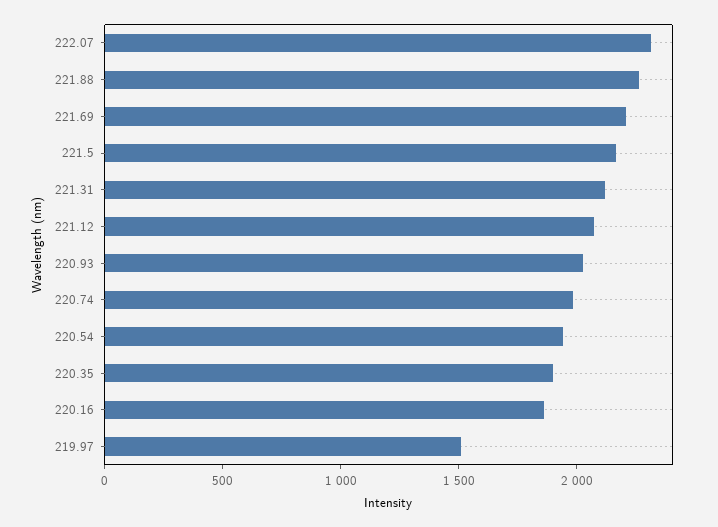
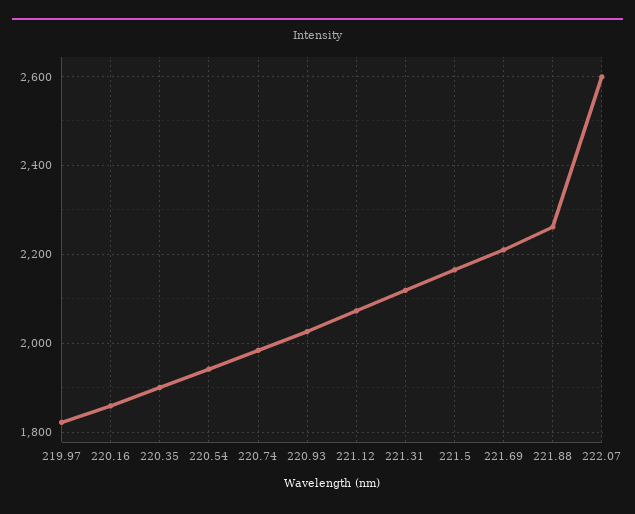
222.07: 2300 -> 2600
219.97: 1500 -> 1820

